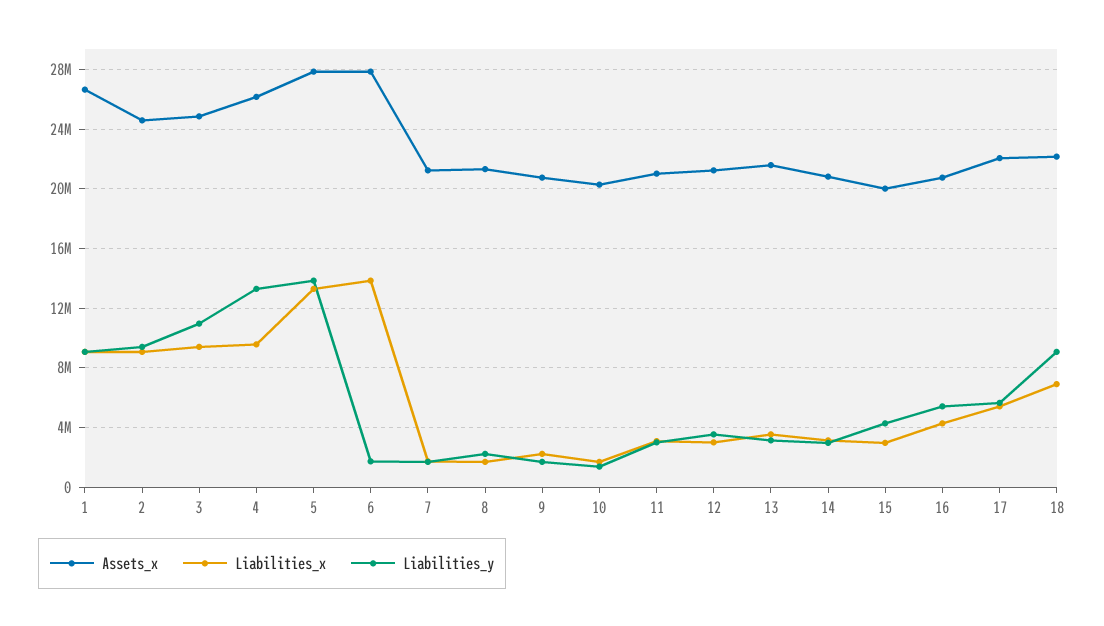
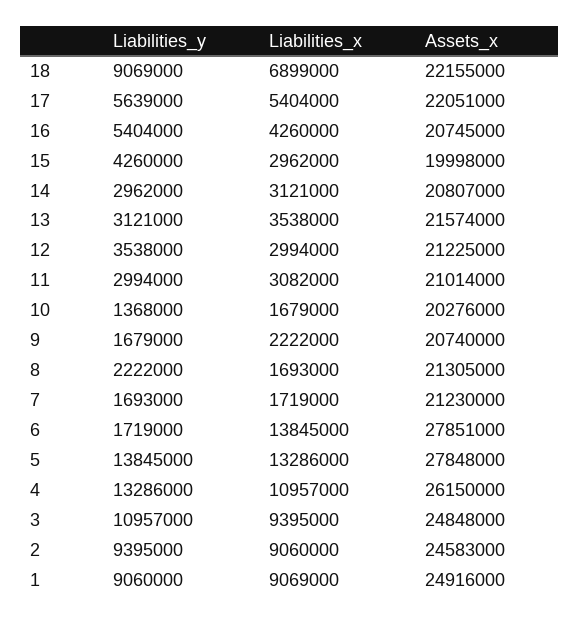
Assets_x, 1: 26500000 -> 24916000
Liabilities_x, 4: 9500000 -> 10957000

